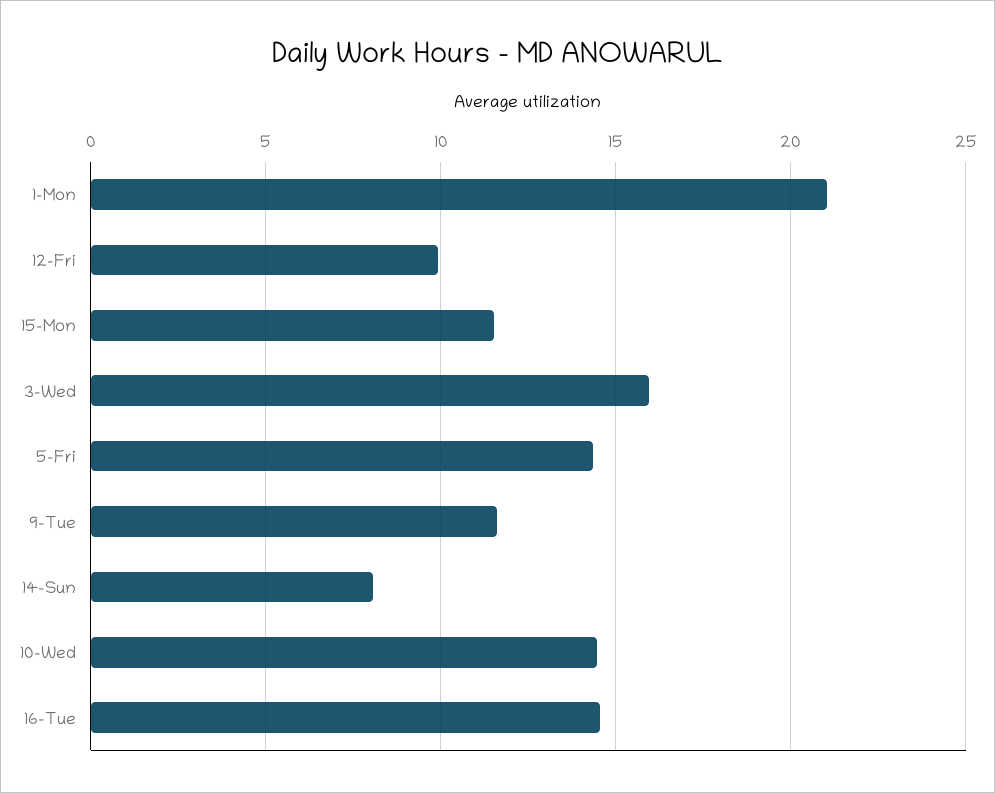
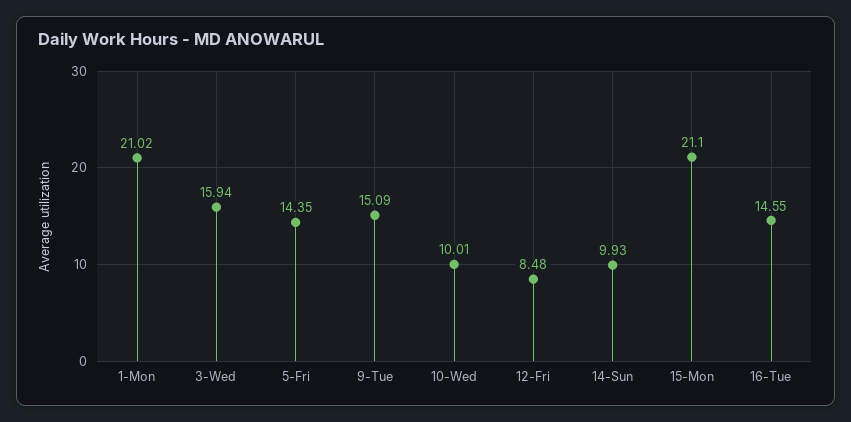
12-Fri: 10 -> 8.48
15-Mon: 11.5 -> 21.1
9-Tue: 11.5 -> 15.09
14-Sun: 8 -> 9.93
10-Wed: 14.5 -> 10.01

